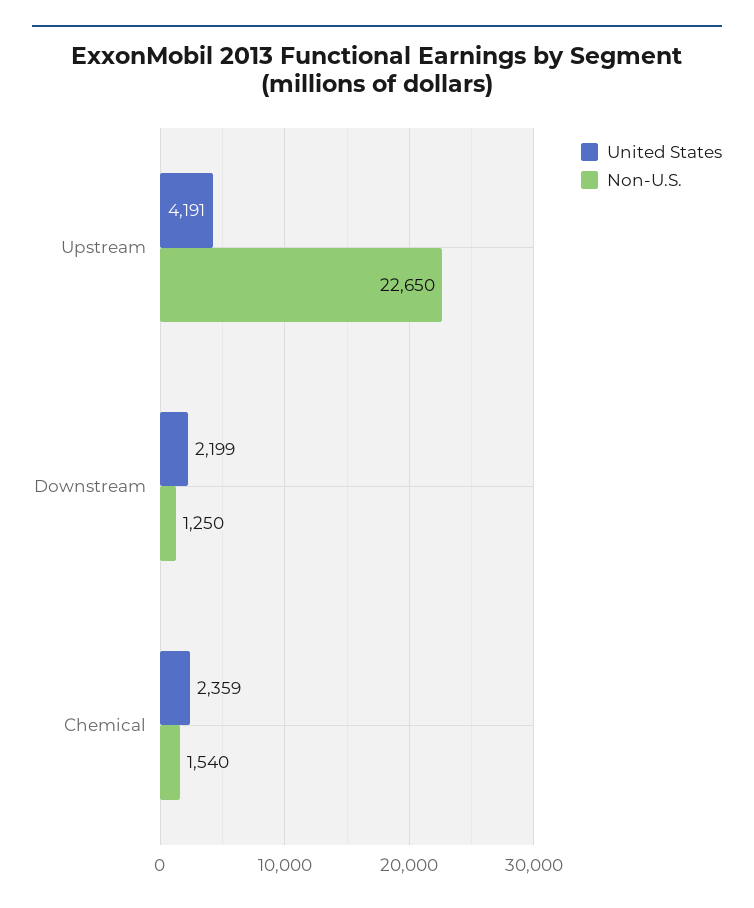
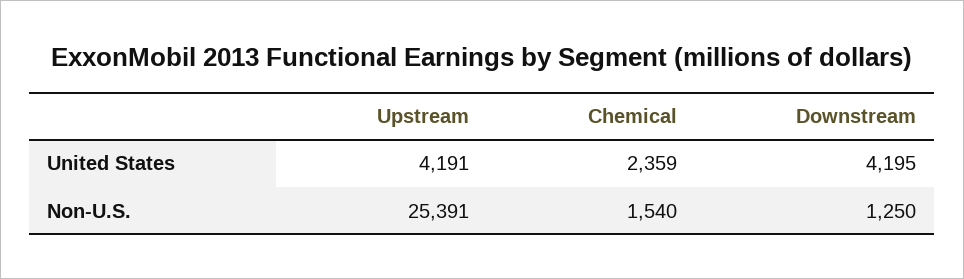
Non-U.S., Upstream: 22650 -> 25391
United States, Downstream: 2199 -> 4195

